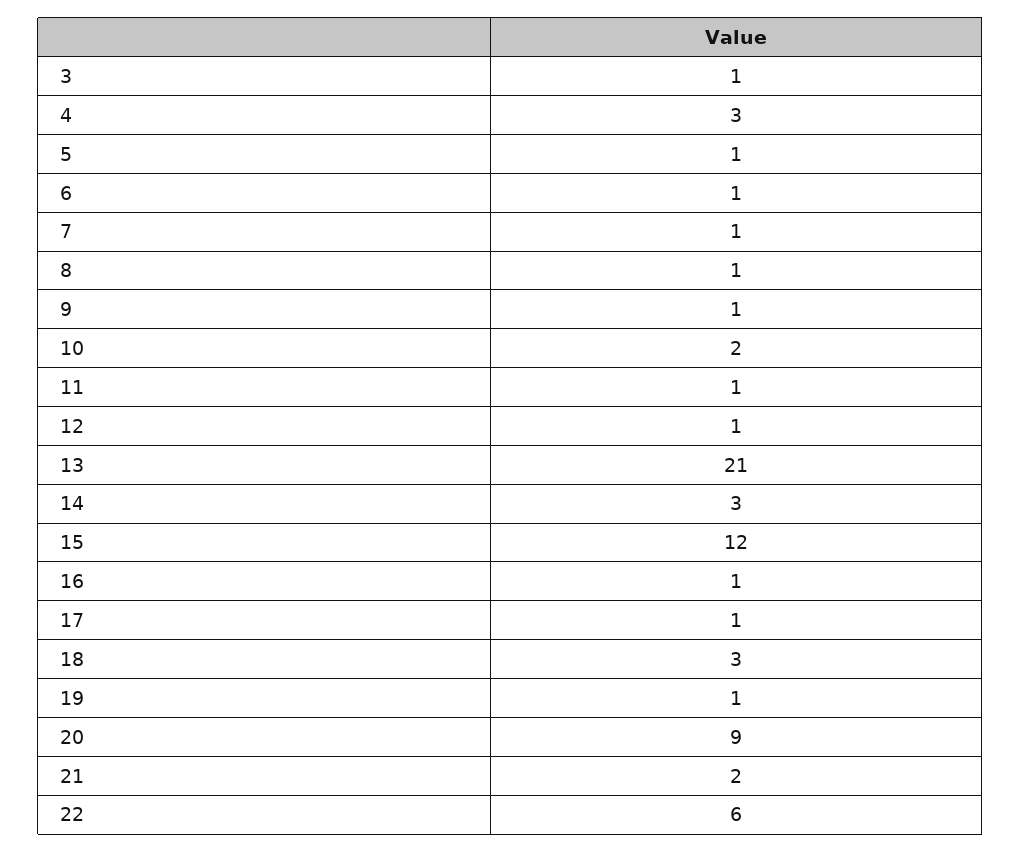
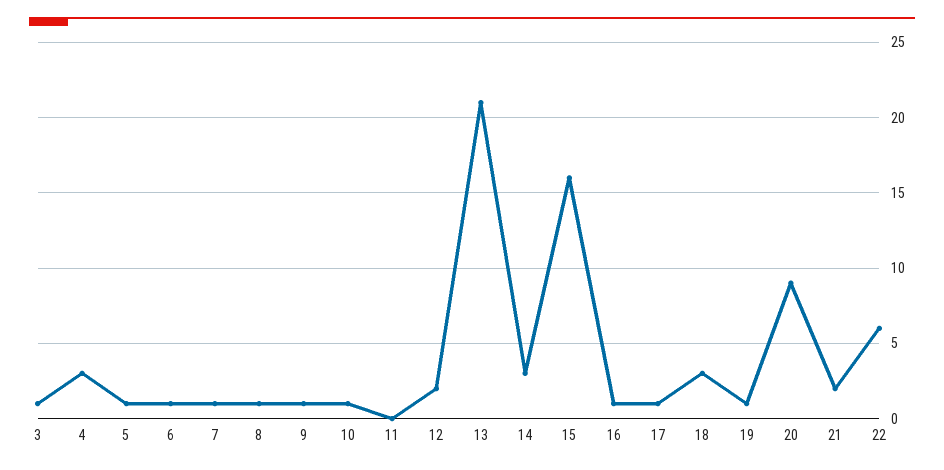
10: 2 -> 1
11: 1 -> 0
12: 1 -> 2
15: 12 -> 16

